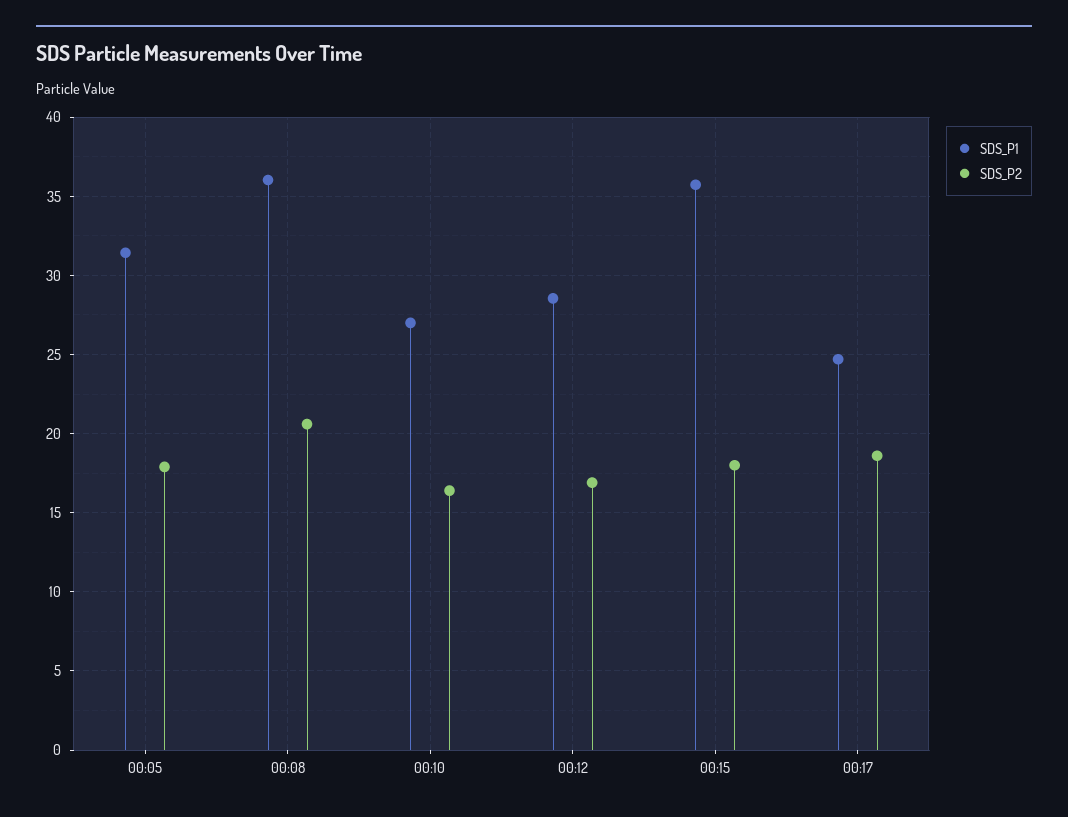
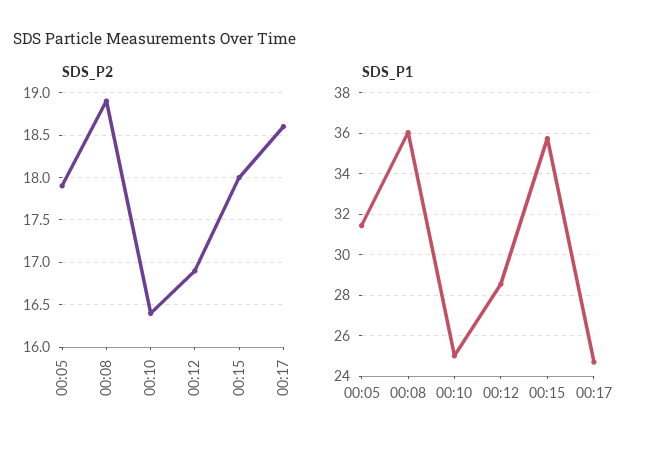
SDS_P2, 00:08: 20.5 -> 18.9
SDS_P1, 00:10: 27 -> 25

